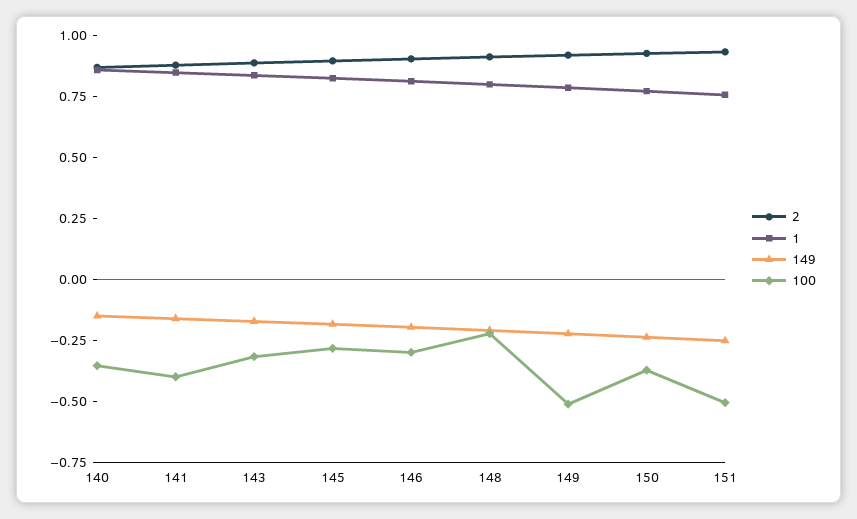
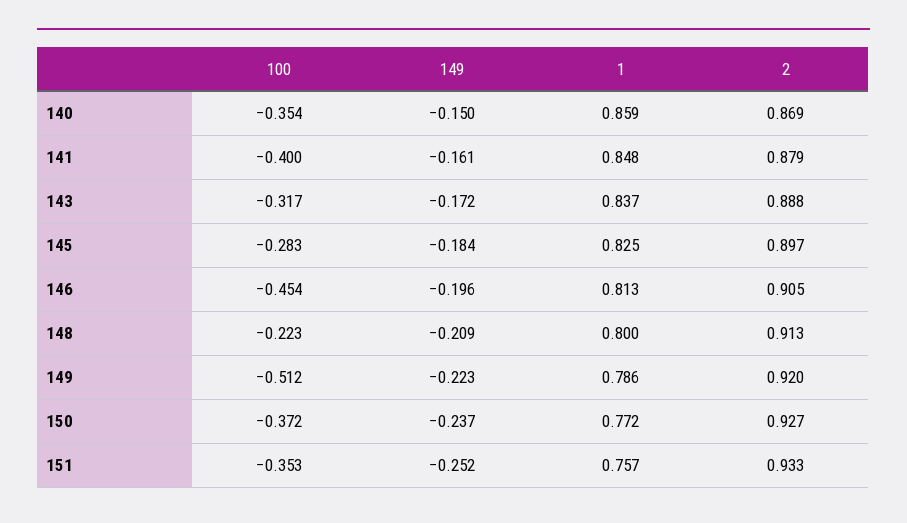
100, 146: -0.3 -> -0.454
100, 151: -0.5 -> -0.353

